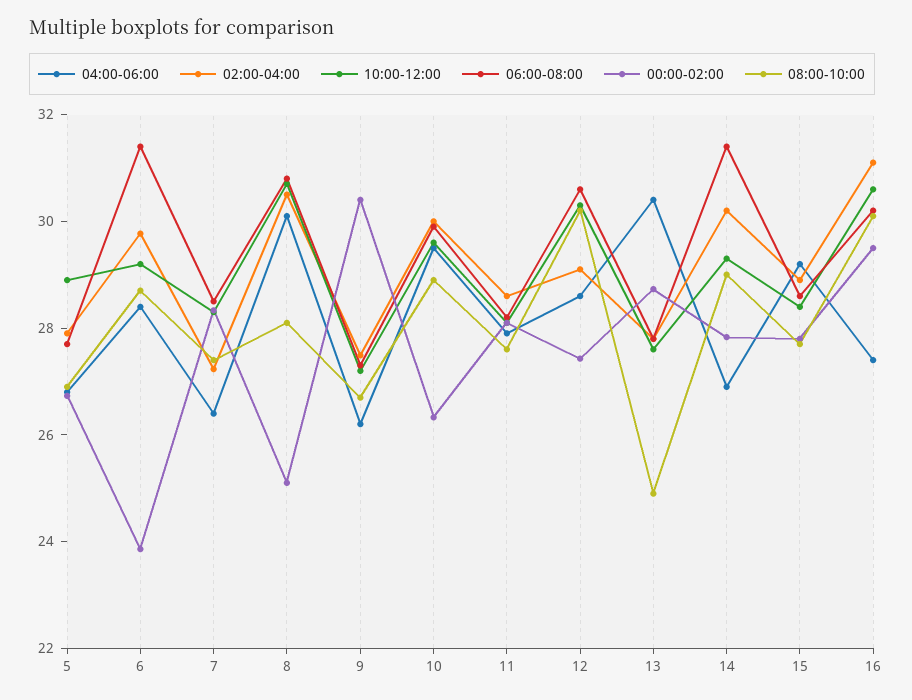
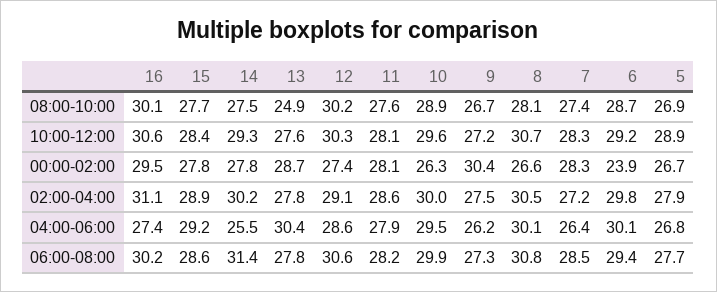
04:00-06:00, 6: 28.5 -> 30.1
06:00-08:00, 6: 31.5 -> 29.4
00:00-02:00, 8: 25 -> 26.6
04:00-06:00, 14: 27 -> 25.5
08:00-10:00, 14: 29 -> 27.5

